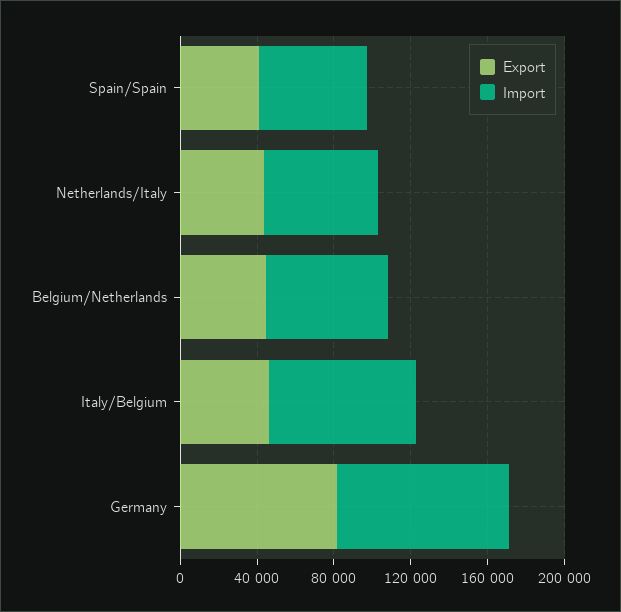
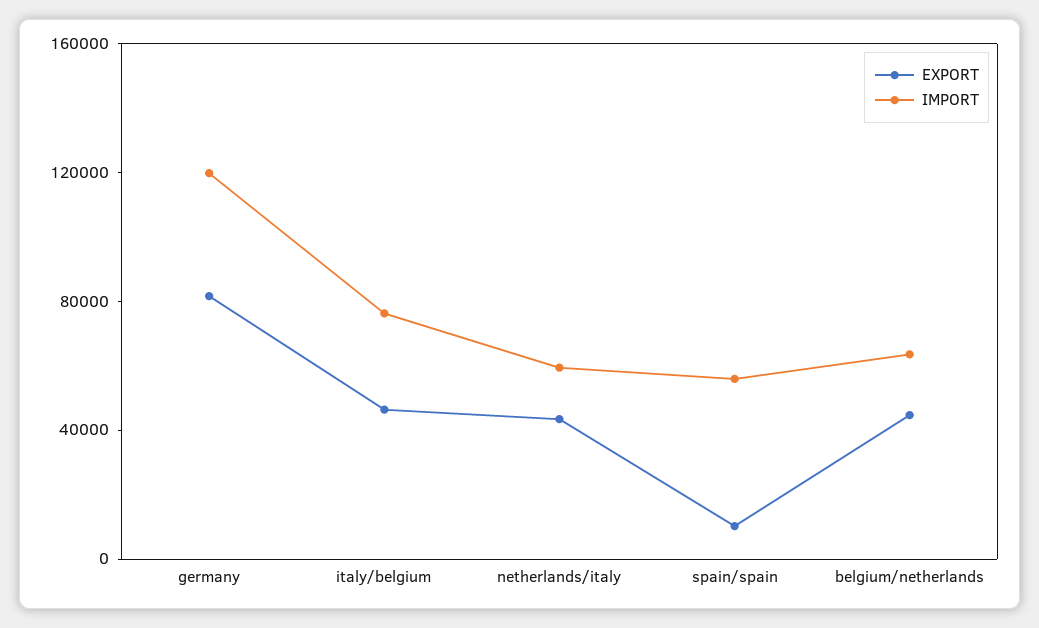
Export, Spain/Spain: 40000 -> 10000
Import, Germany: 90000 -> 120000

